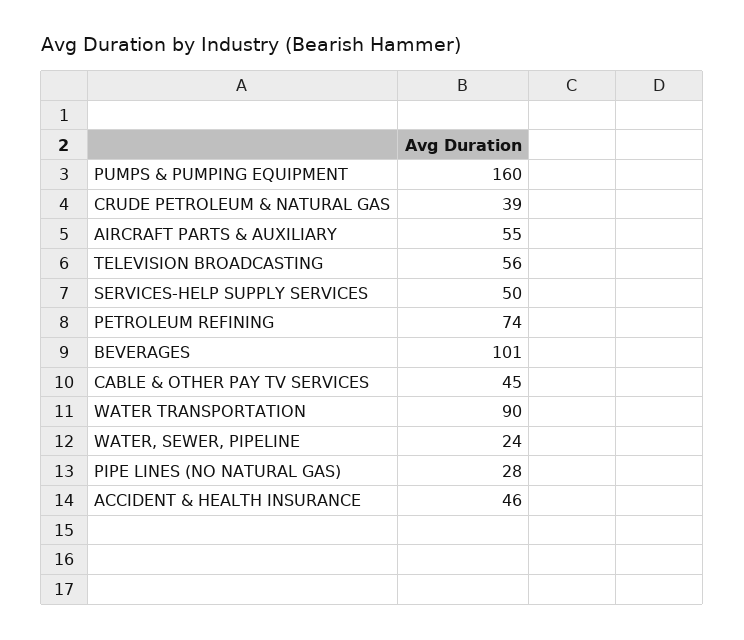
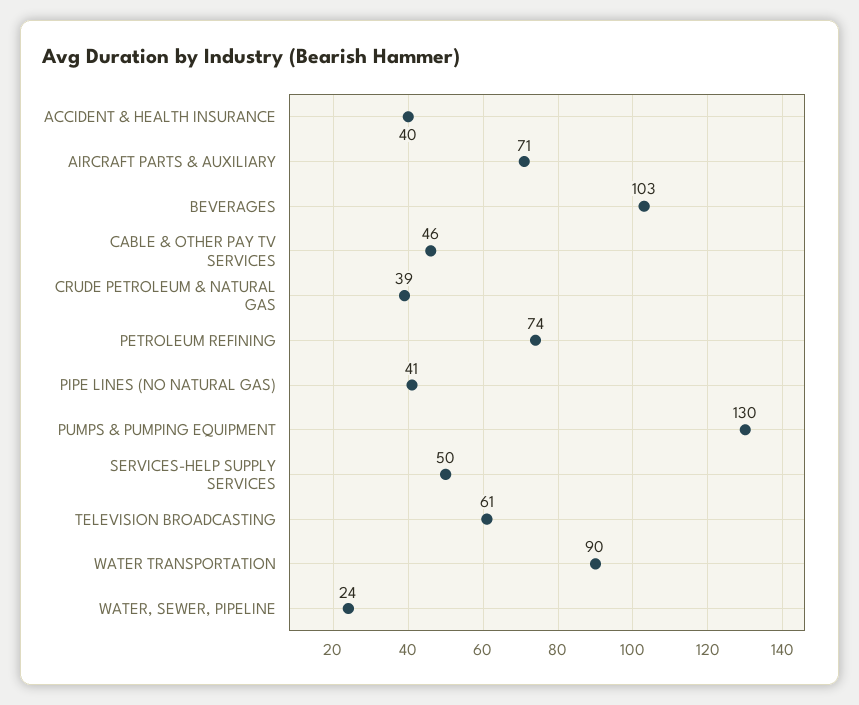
PUMPS & PUMPING EQUIPMENT: 160 -> 130
AIRCRAFT PARTS & AUXILIARY: 55 -> 71
TELEVISION BROADCASTING: 56 -> 61
BEVERAGES: 101 -> 103
CABLE & OTHER PAY TV SERVICES: 45 -> 46
PIPE LINES (NO NATURAL GAS): 28 -> 41
ACCIDENT & HEALTH INSURANCE: 46 -> 40

